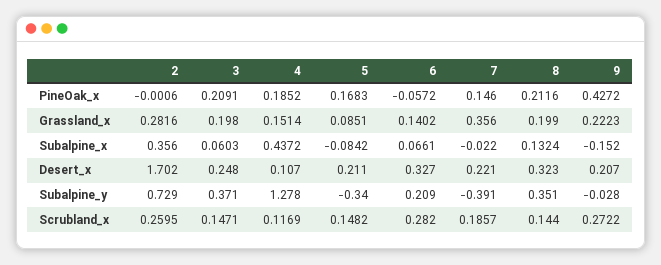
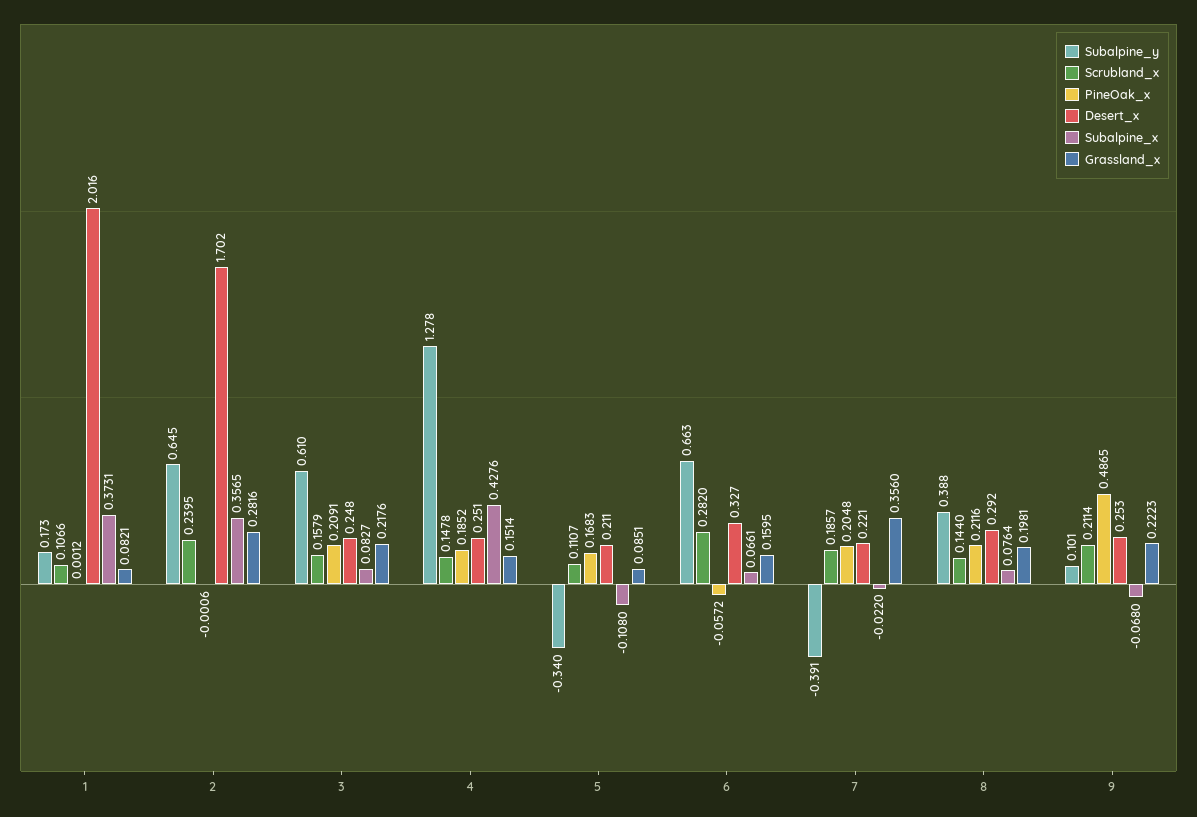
PineOak_x, 7: 0.146 -> 0.2048
PineOak_x, 9: 0.4272 -> 0.4865
Grassland_x, 3: 0.198 -> 0.2176
Grassland_x, 6: 0.1402 -> 0.1595
Grassland_x, 8: 0.199 -> 0.1981
Subalpine_x, 2: 0.356 -> 0.3565
Subalpine_x, 3: 0.0603 -> 0.0827
Subalpine_x, 4: 0.4372 -> 0.4276
Subalpine_x, 5: -0.0842 -> -0.108
Subalpine_x, 8: 0.1324 -> 0.0764
Subalpine_x, 9: -0.152 -> -0.068
Desert_x, 4: 0.107 -> 0.251
Desert_x, 8: 0.323 -> 0.292
Desert_x, 9: 0.207 -> 0.253
Subalpine_y, 2: 0.729 -> 0.645
Subalpine_y, 3: 0.371 -> 0.61
Subalpine_y, 6: 0.209 -> 0.663
Subalpine_y, 8: 0.351 -> 0.388
Subalpine_y, 9: -0.028 -> 0.101
Scrubland_x, 2: 0.2595 -> 0.2395
Scrubland_x, 3: 0.1471 -> 0.1579
Scrubland_x, 4: 0.1169 -> 0.1478
Scrubland_x, 5: 0.1482 -> 0.1107
Scrubland_x, 9: 0.2722 -> 0.2114
Subalpine_y, 1: none -> 0.173
Scrubland_x, 1: none -> 0.1066
PineOak_x, 1: none -> 0.0012
Desert_x, 1: none -> 2.016
Subalpine_x, 1: none -> 0.3731
Grassland_x, 1: none -> 0.0821

